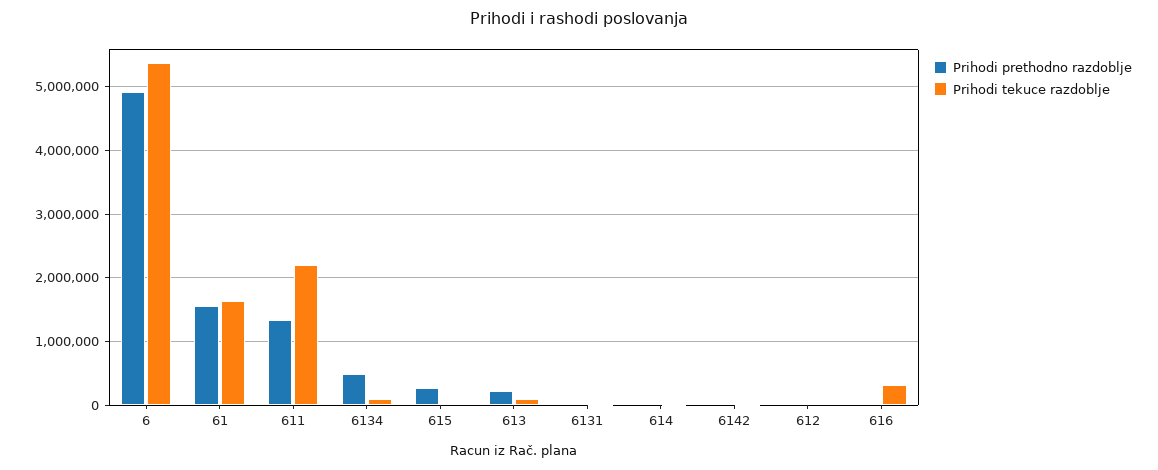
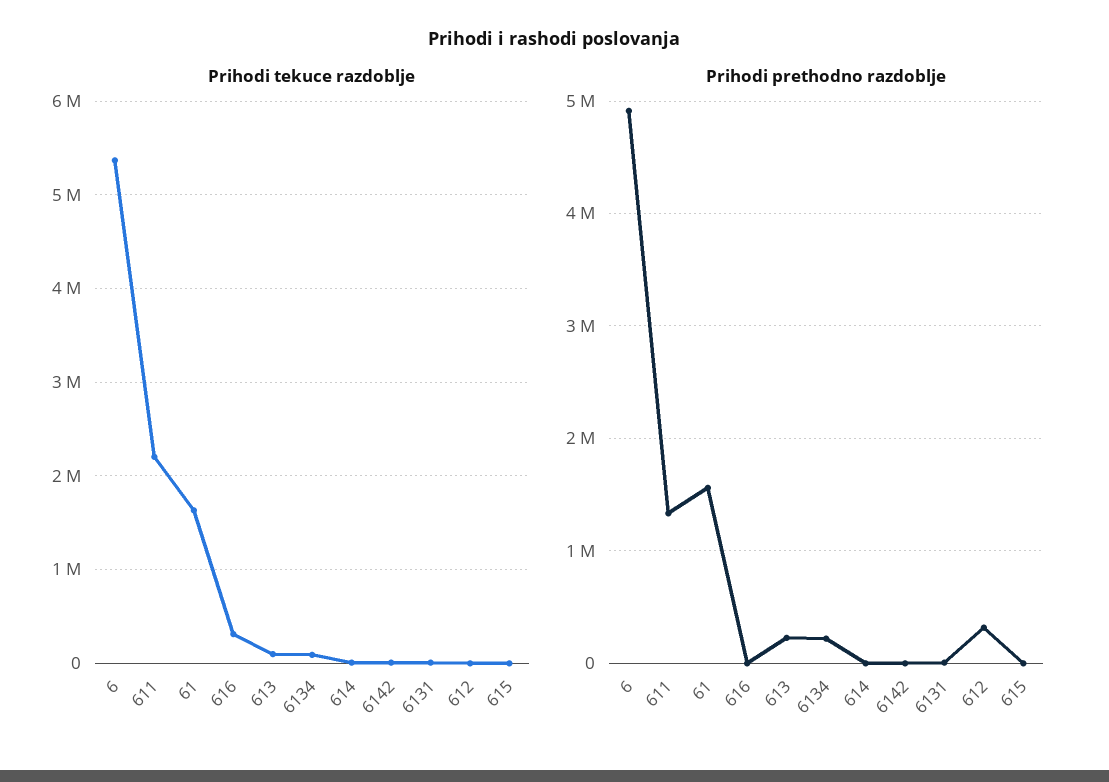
Prihodi prethodno razdoblje, 6134: 500000 -> 200000
Prihodi prethodno razdoblje, 615: 300000 -> 0
Prihodi prethodno razdoblje, 612: 0 -> 300000

